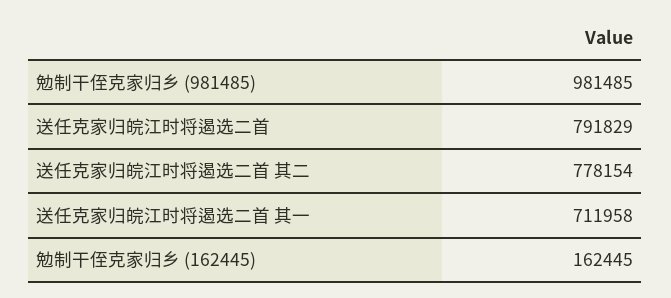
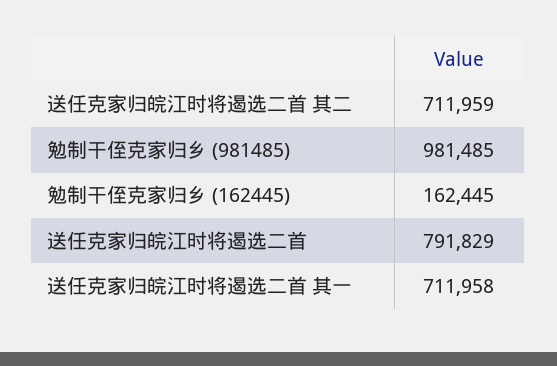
送任克家归皖江时将遏选二首 其二: 778154 -> 711959

